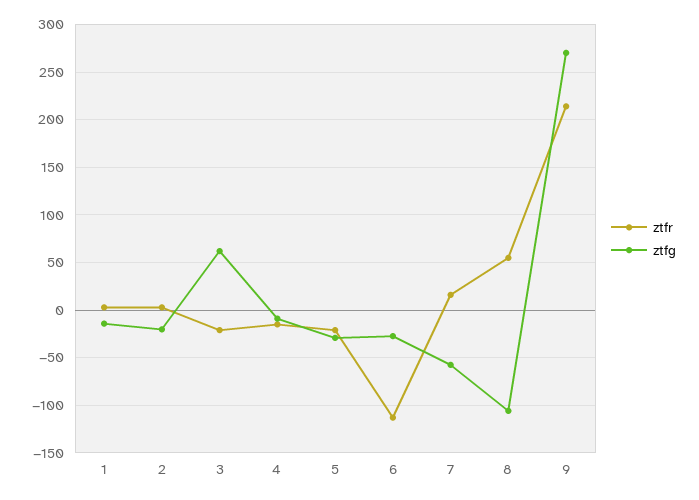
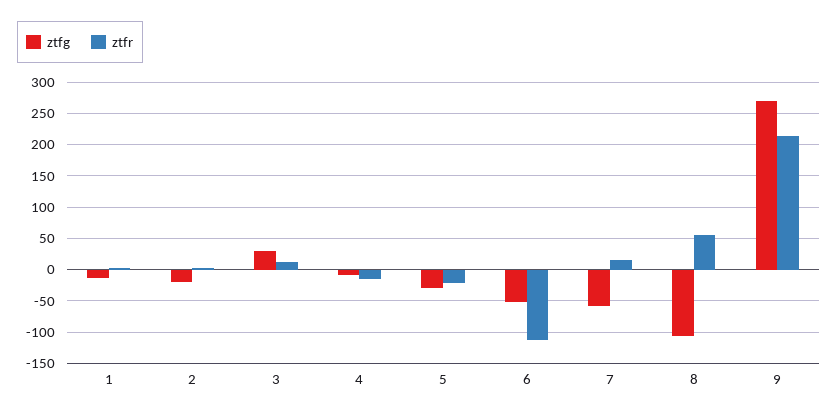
ztfr, 3: -20 -> 10
ztfg, 3: 60 -> 30
ztfg, 6: -30 -> -50

